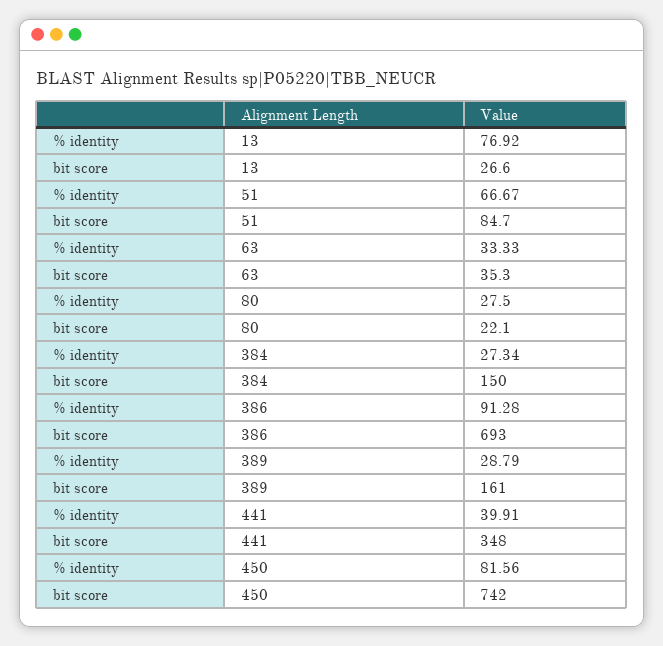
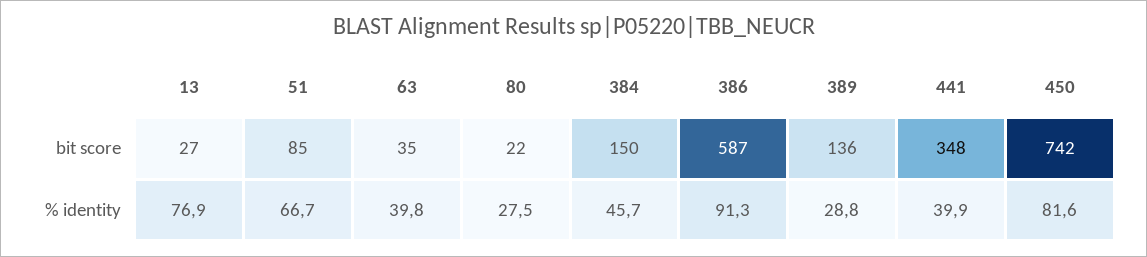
% identity, 63: 33.33 -> 39.8
% identity, 384: 27.34 -> 45.7
bit score, 386: 693 -> 587
bit score, 389: 161 -> 136

